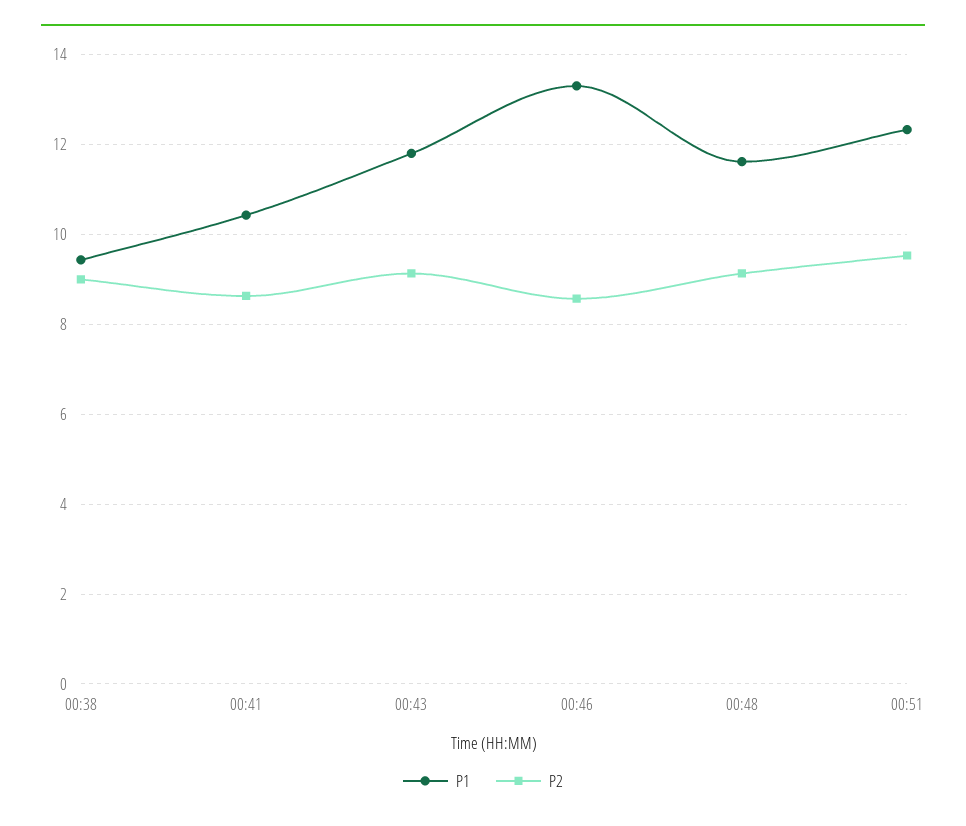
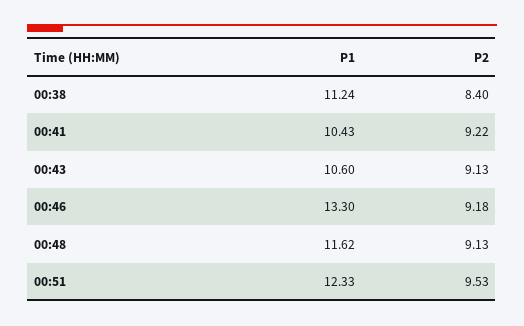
P1, 00:38: 9.4 -> 11.24
P2, 00:38: 9 -> 8.4
P2, 00:41: 8.6 -> 9.22
P1, 00:43: 11.8 -> 10.6
P2, 00:46: 8.6 -> 9.18

